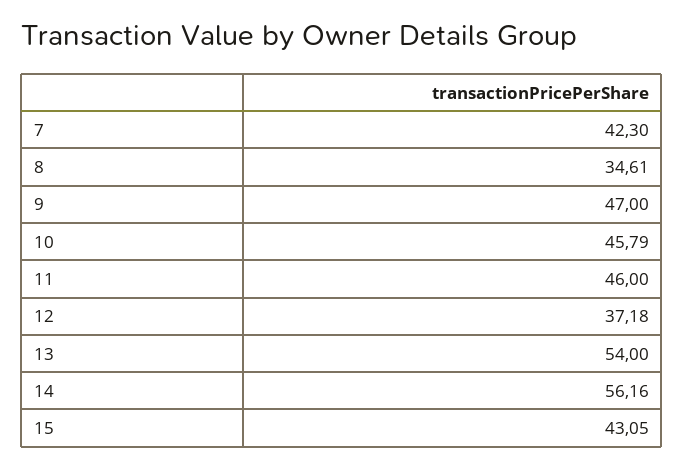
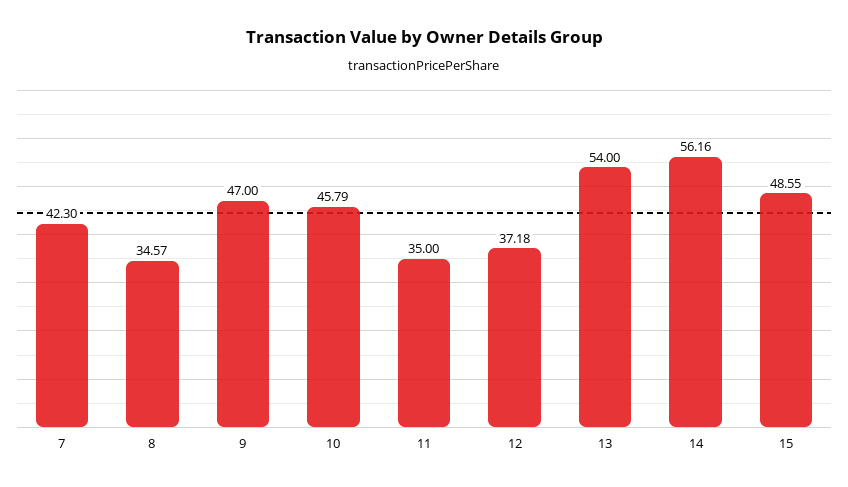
8: 34.61 -> 34.57
11: 46 -> 35
15: 43.05 -> 48.55

